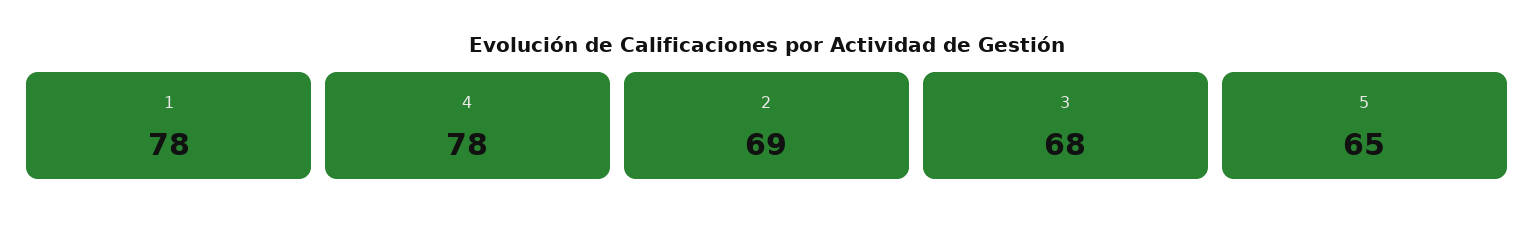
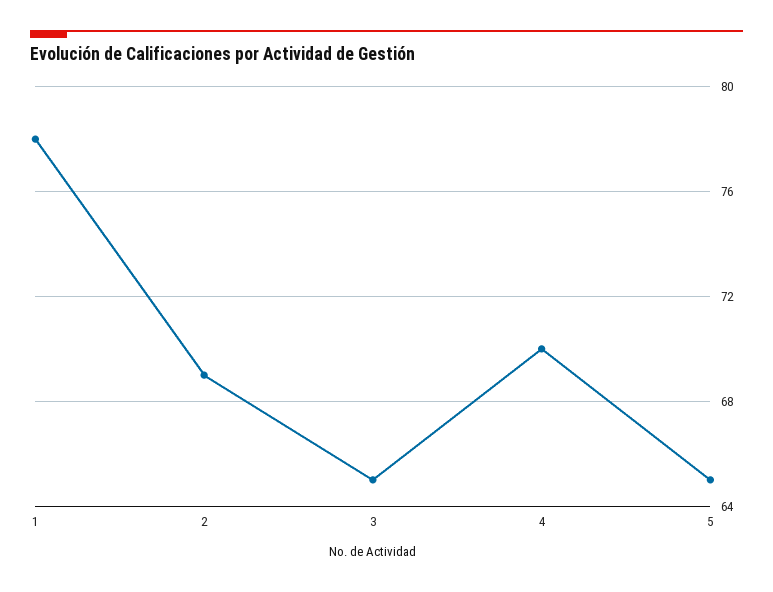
4: 78 -> 70
3: 68 -> 65

